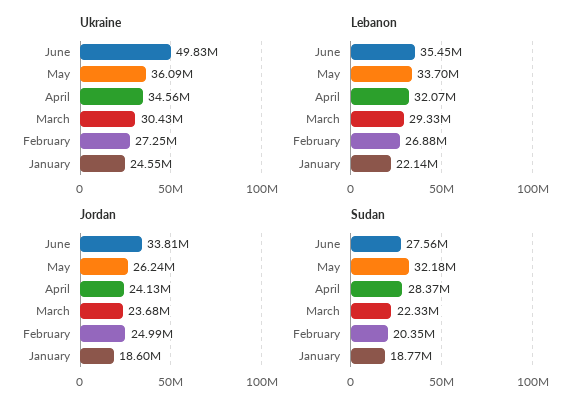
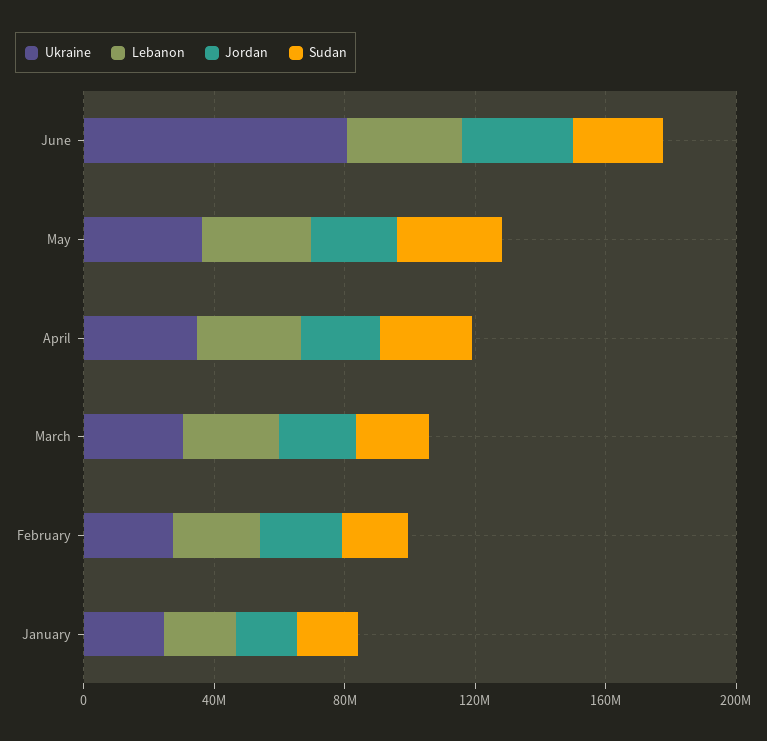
Ukraine, June: 49830000 -> 80000000

